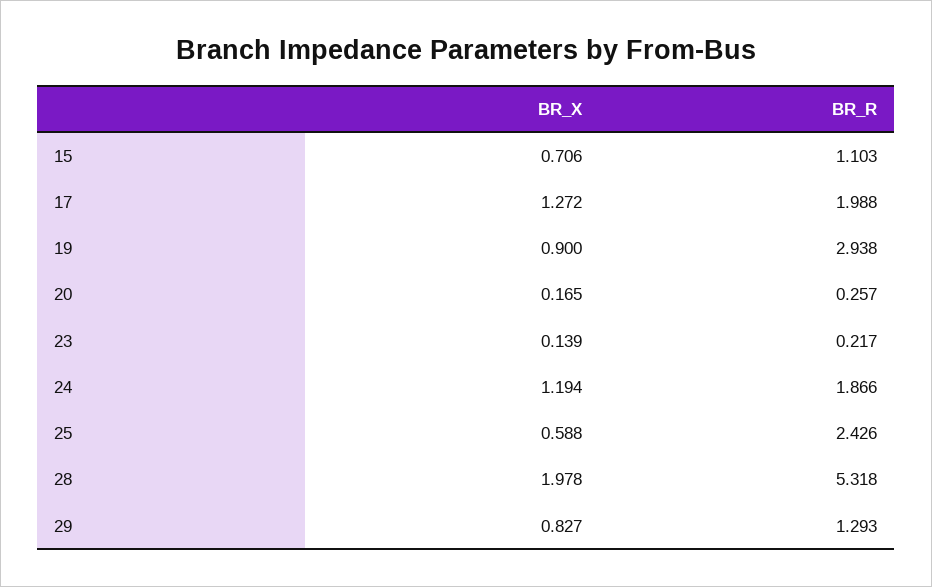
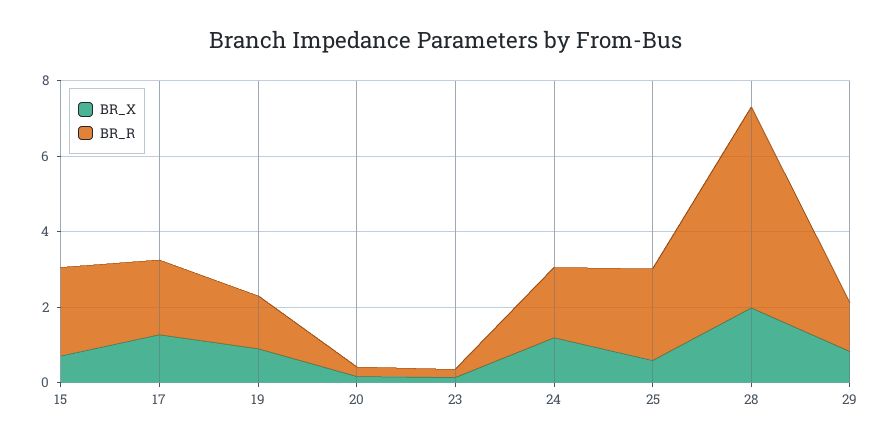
BR_R, 15: 1.103 -> 2.5
BR_R, 19: 2.938 -> 1.5

